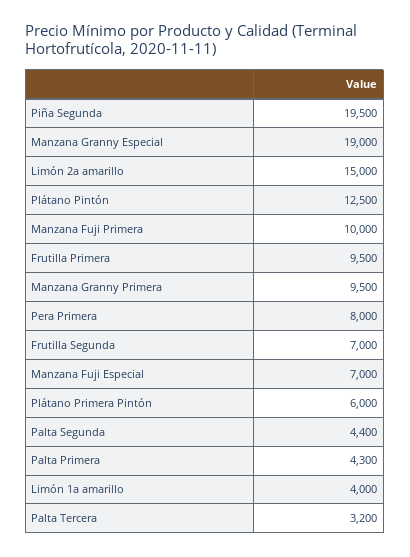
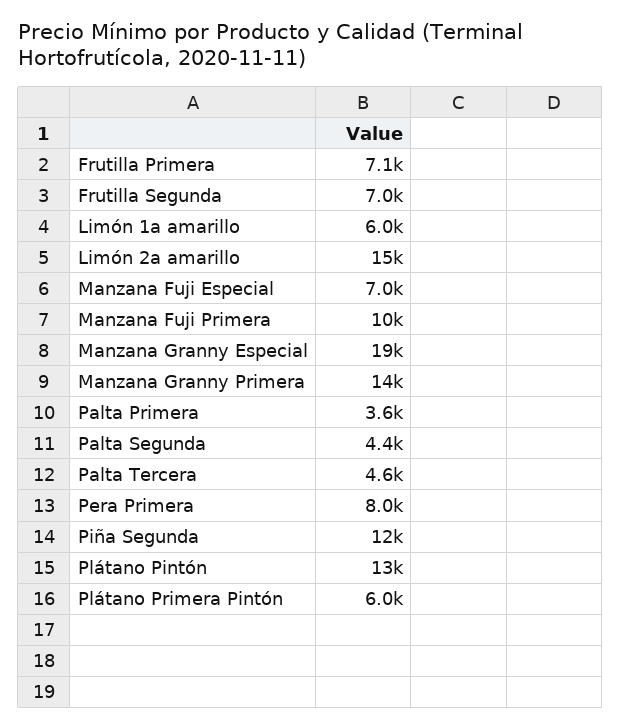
Piña Segunda: 19500 -> 12000
Frutilla Primera: 9500 -> 7100
Manzana Granny Primera: 9500 -> 14000
Palta Primera: 4300 -> 3600
Limón 1a amarillo: 4000 -> 6000
Palta Tercera: 3200 -> 4600

